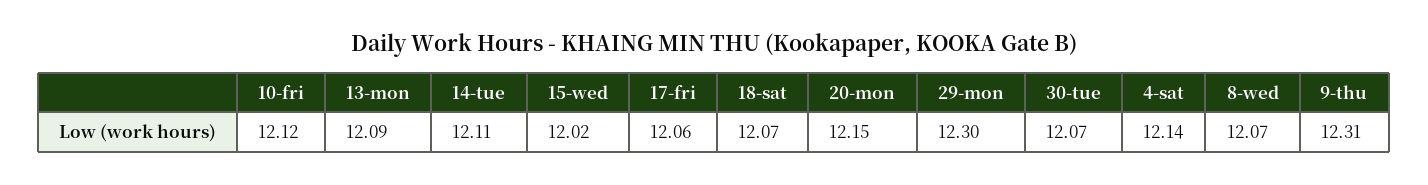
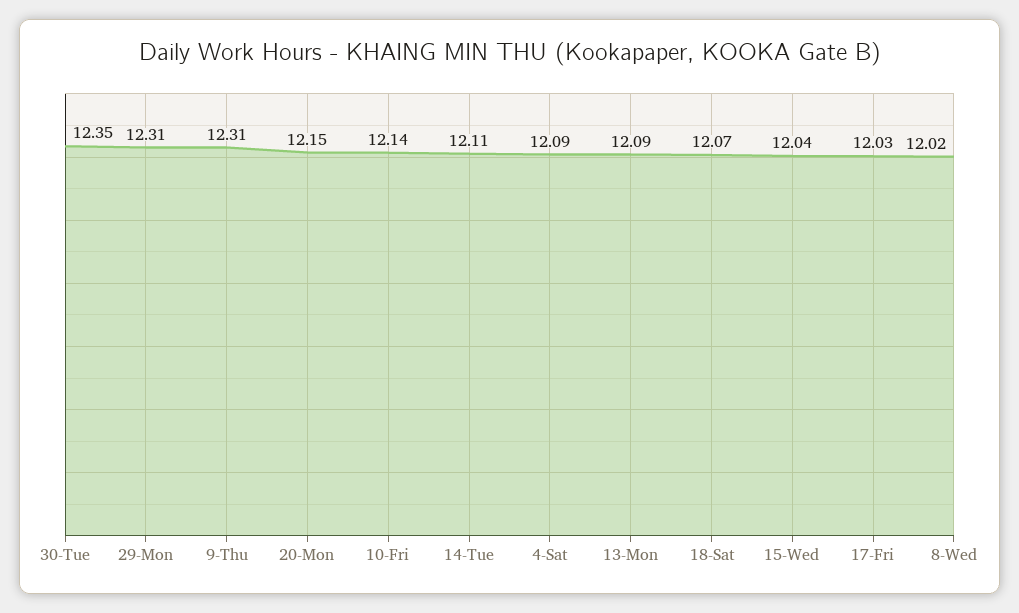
10-fri: 12.12 -> 12.14
15-wed: 12.02 -> 12.04
17-fri: 12.06 -> 12.03
29-mon: 12.3 -> 12.31
30-tue: 12.07 -> 12.35
4-sat: 12.14 -> 12.09
8-wed: 12.07 -> 12.02

